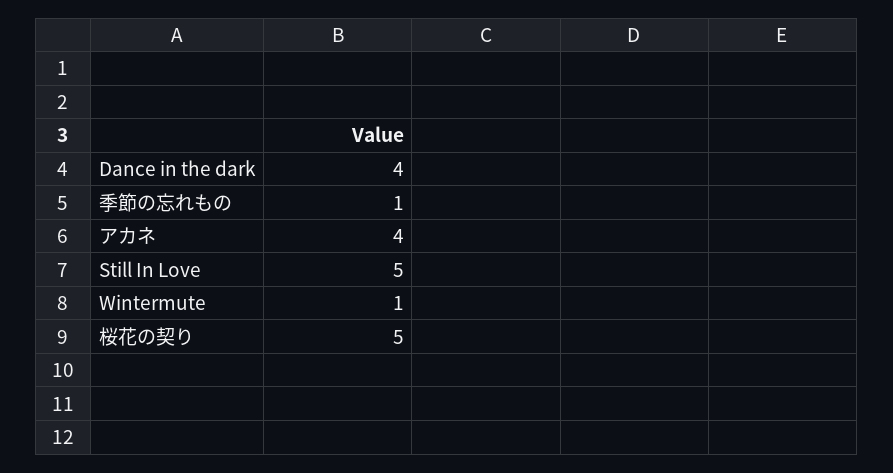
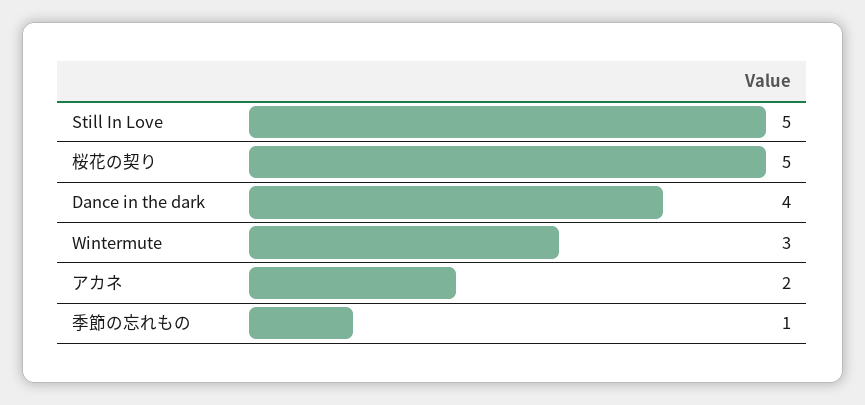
アカネ: 4 -> 2
Wintermute: 1 -> 3

